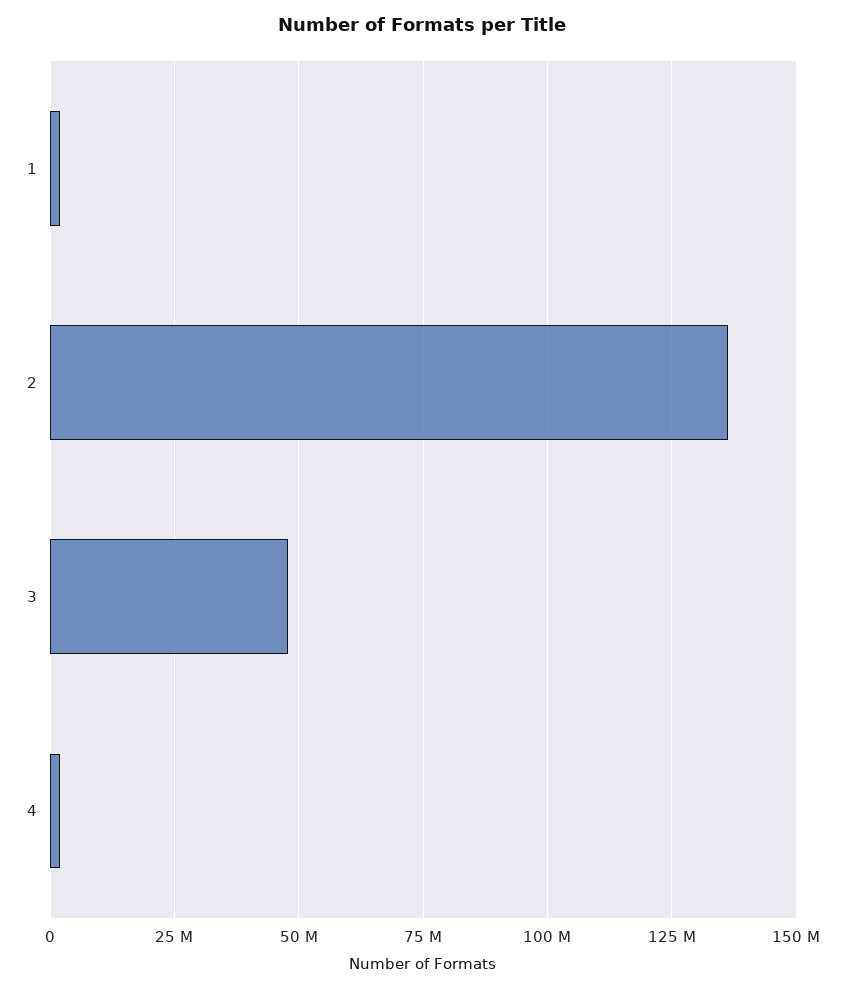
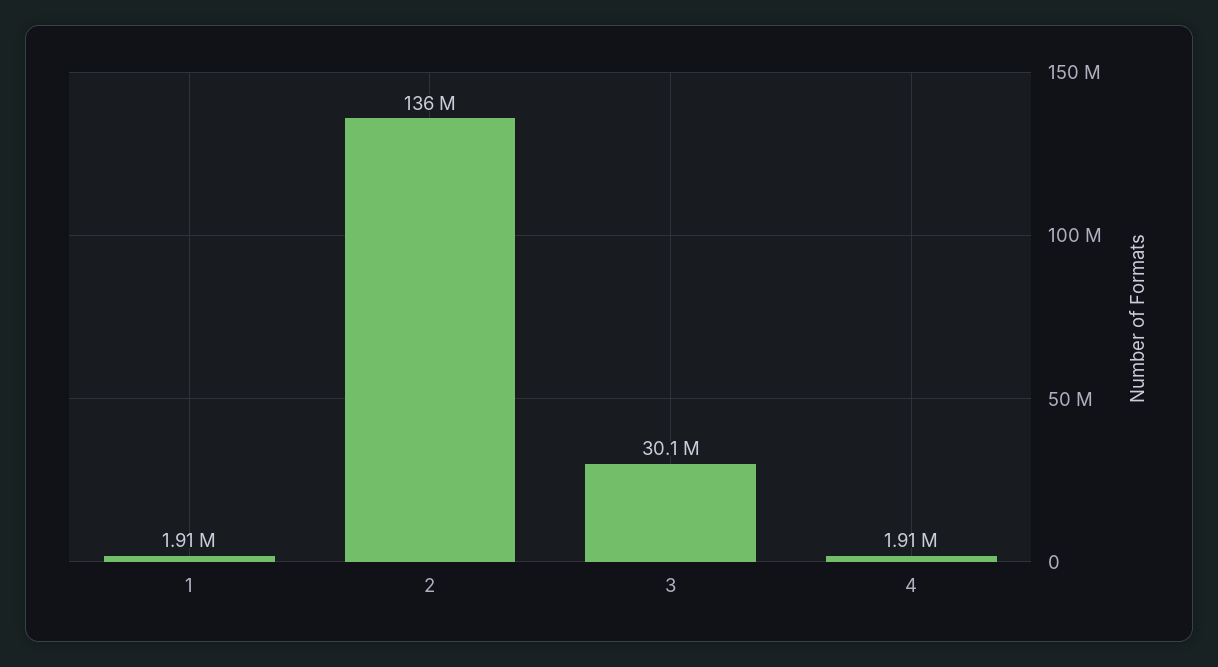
3: 47500000 -> 30100000

